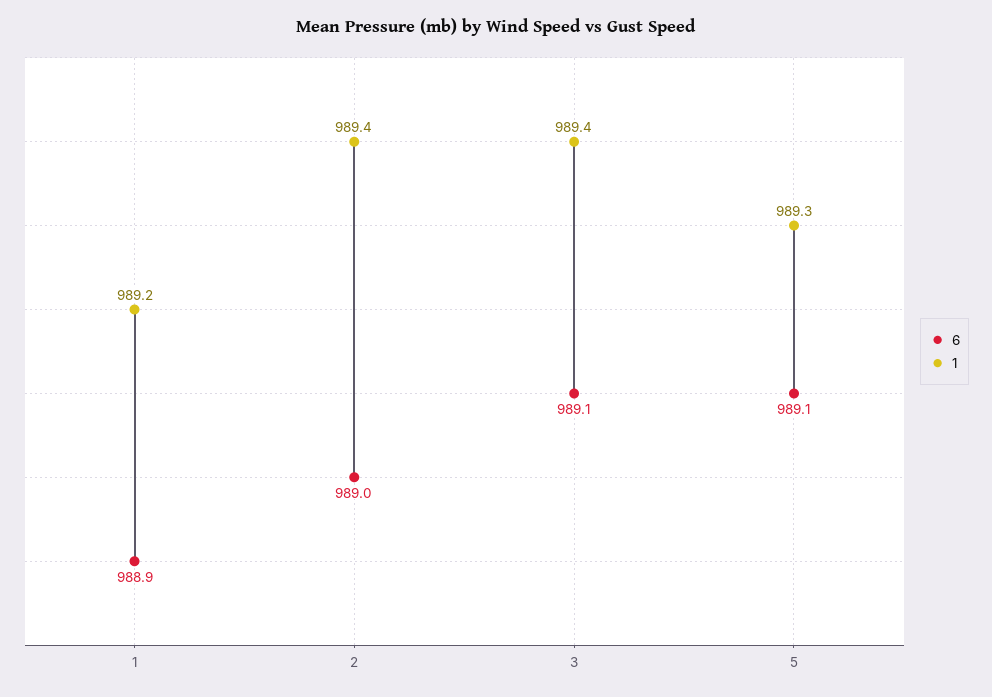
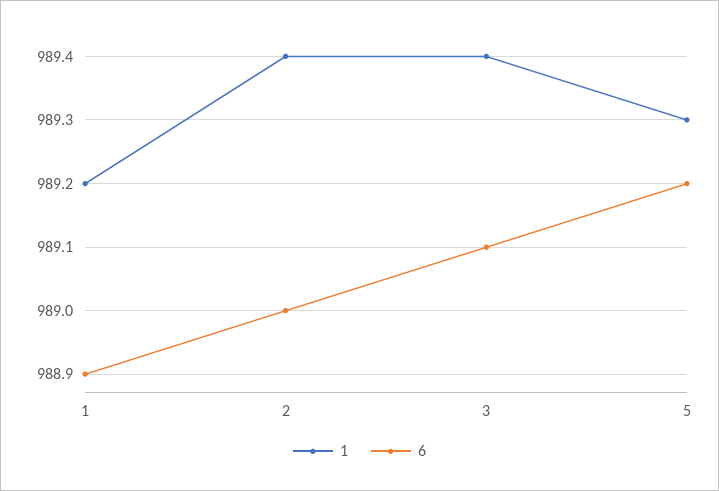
6, 5: 989.1 -> 989.2

